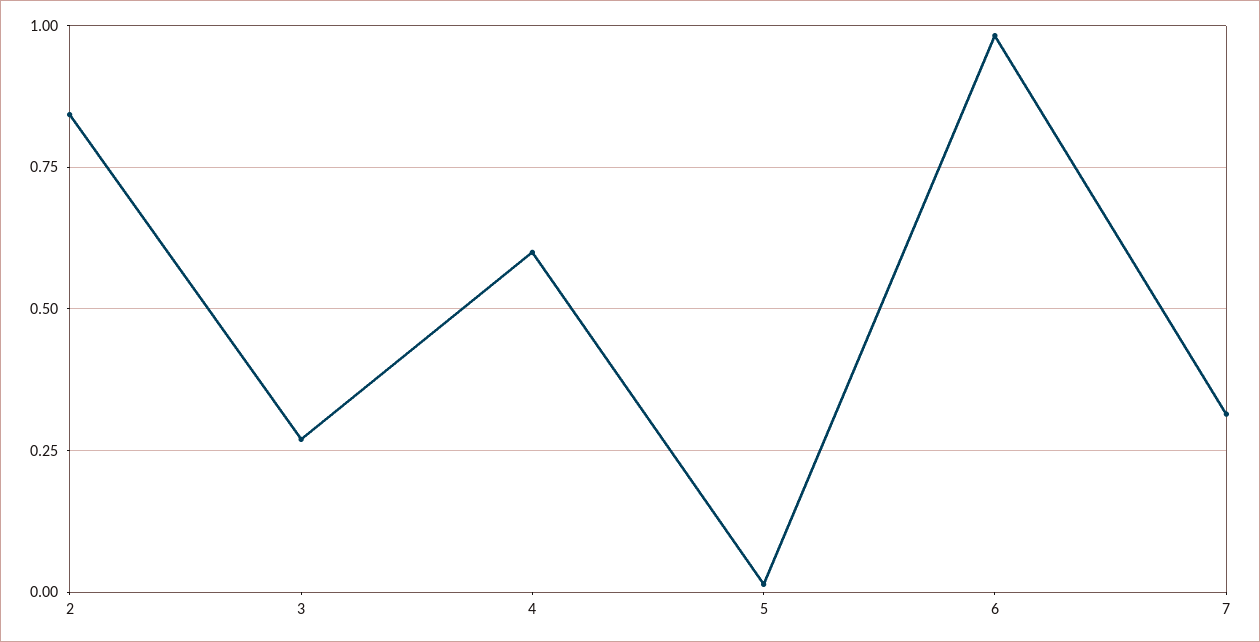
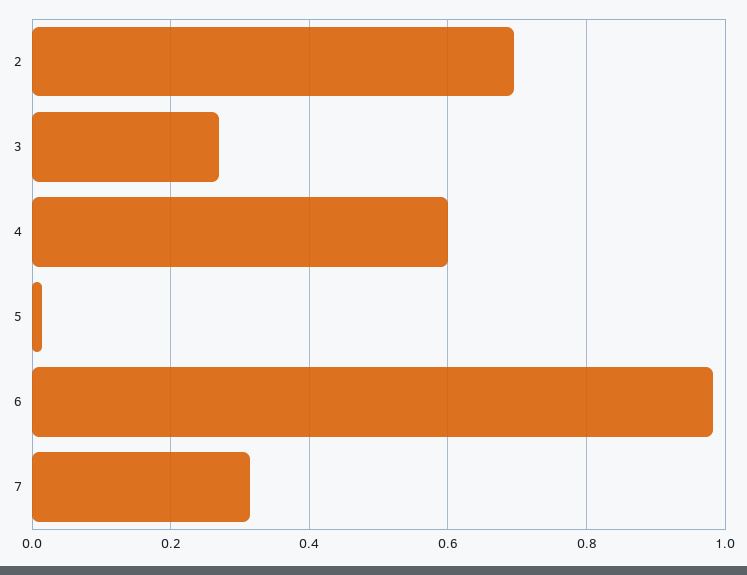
2: 0.85 -> 0.7

